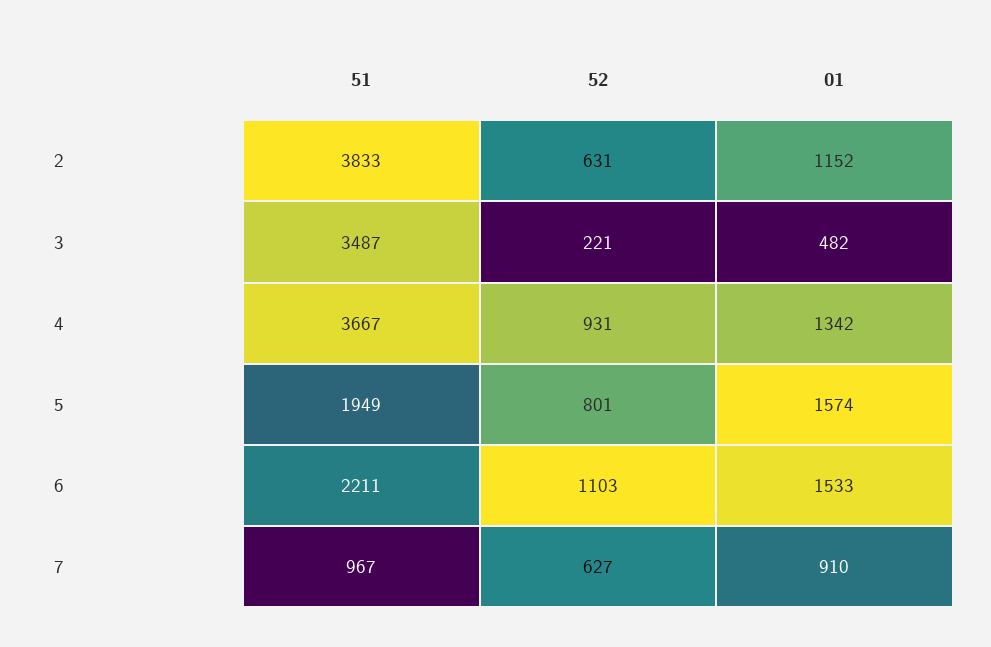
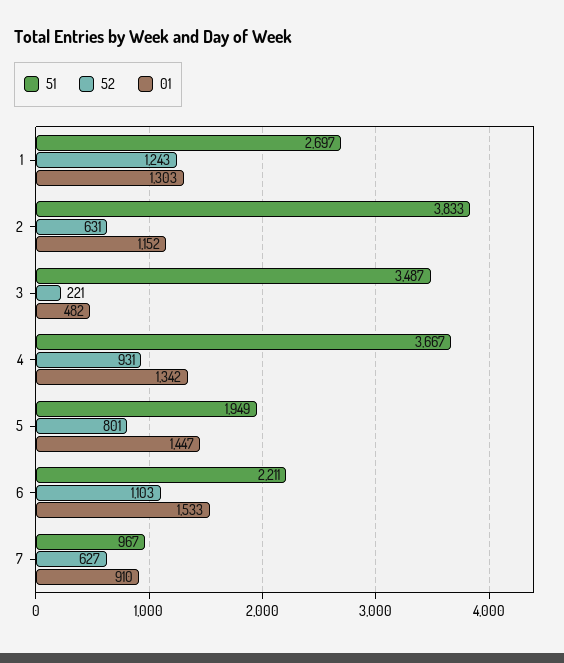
01, 5: 1574 -> 1447
51, 1: none -> 2697
52, 1: none -> 1243
01, 1: none -> 1303

